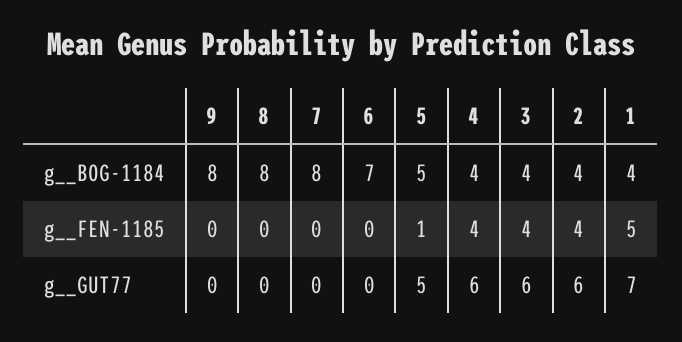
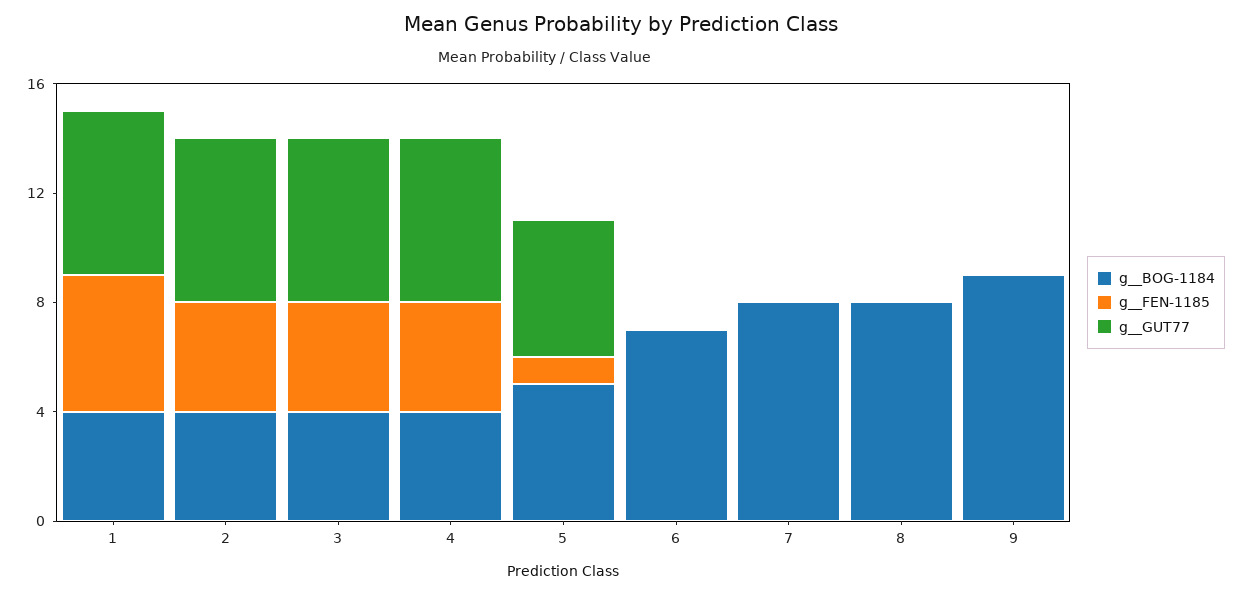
g__BOG-1184, 9: 8 -> 9
g__GUT77, 1: 7 -> 6

